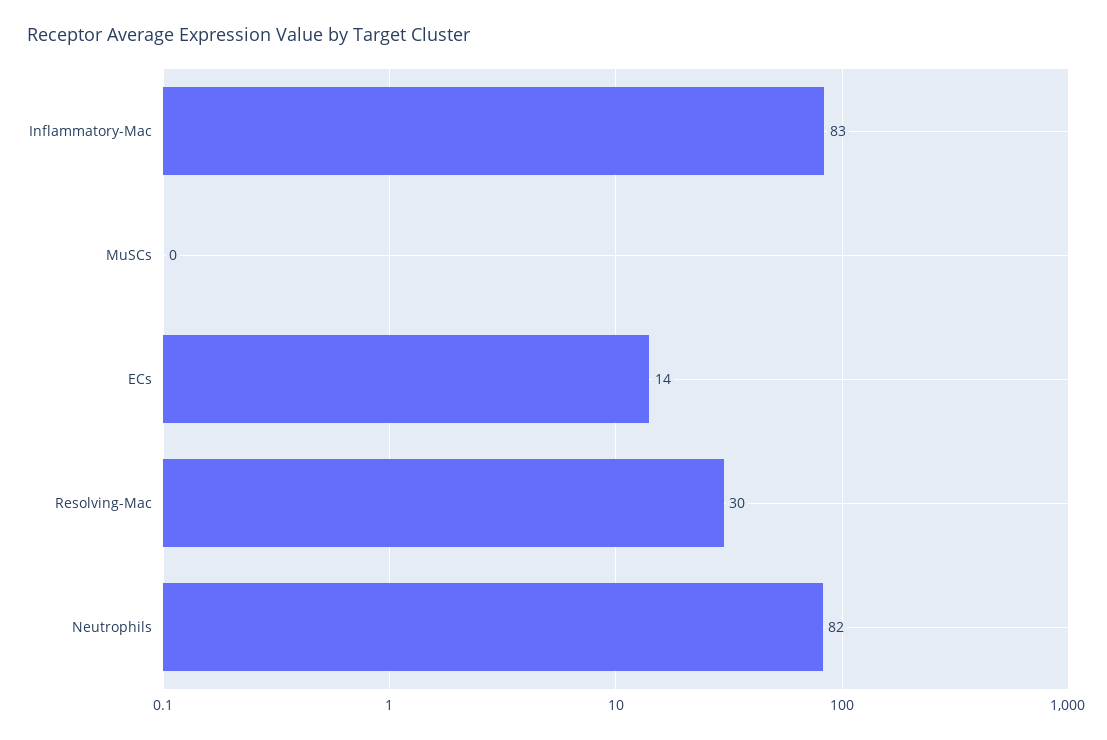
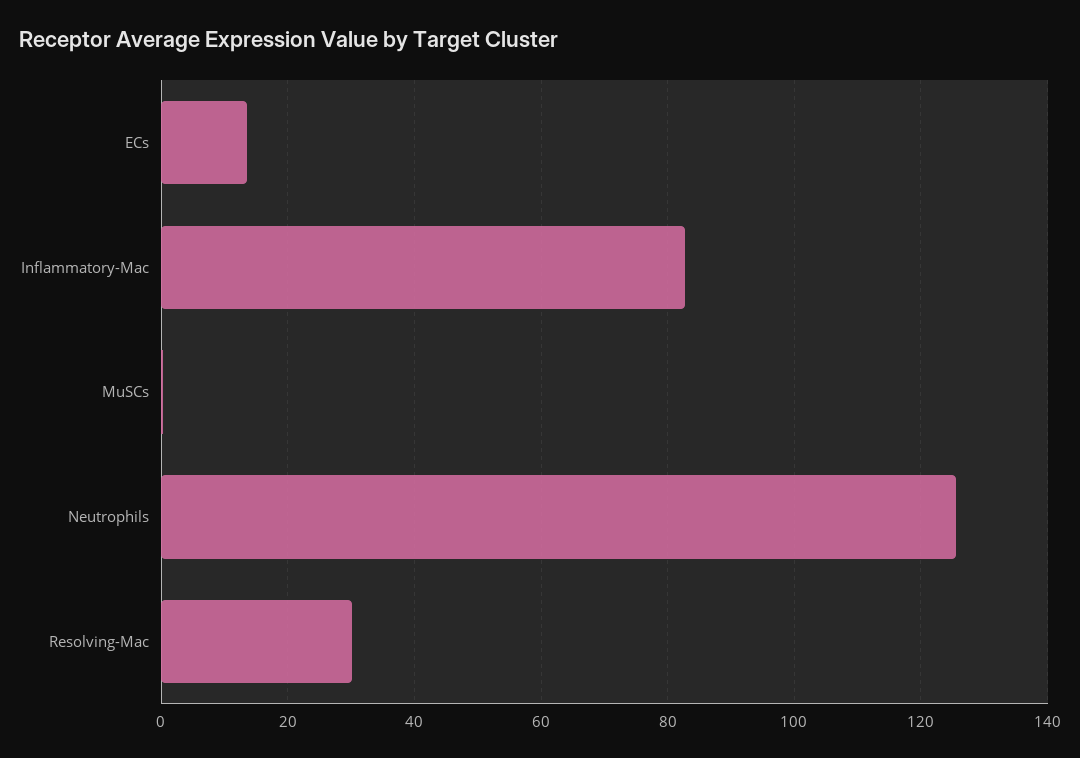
Neutrophils: 82 -> 126

